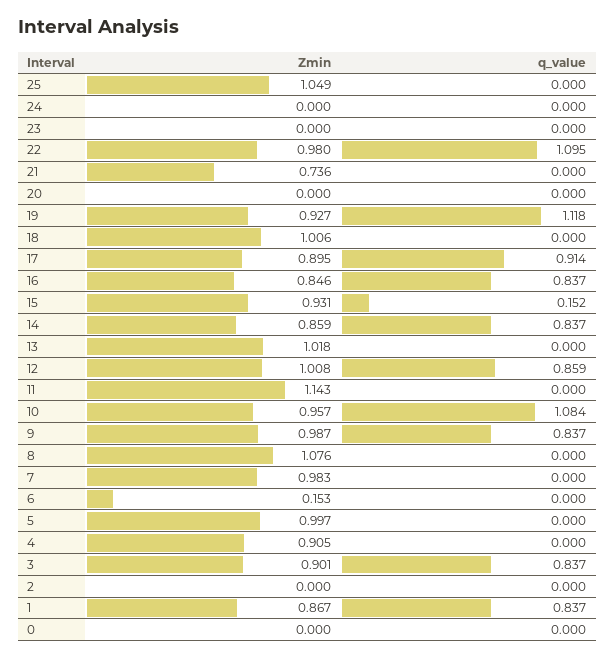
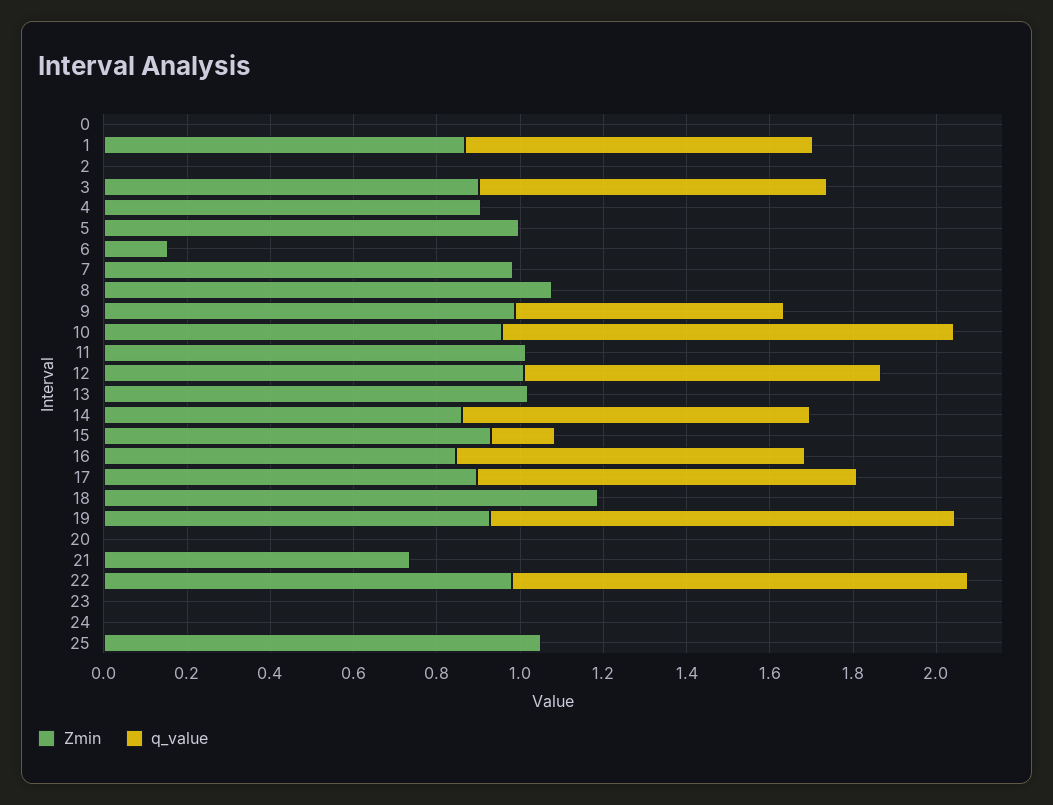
Zmin, 18: 1.006 -> 1.2
Zmin, 11: 1.143 -> 1
q_value, 9: 0.837 -> 0.65

